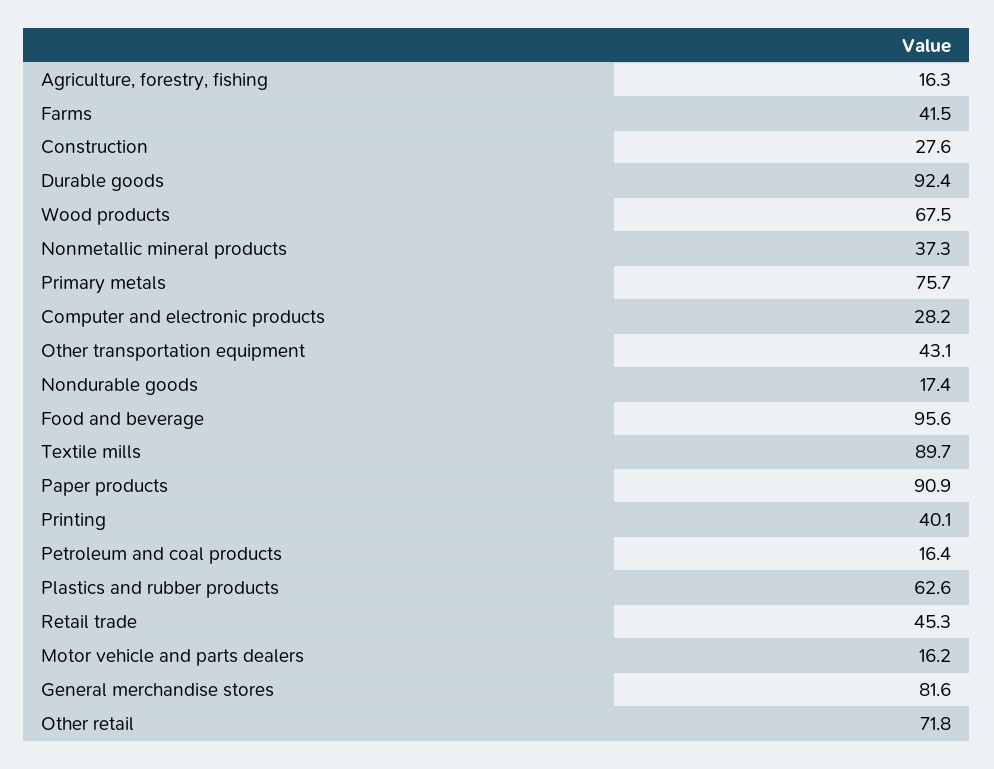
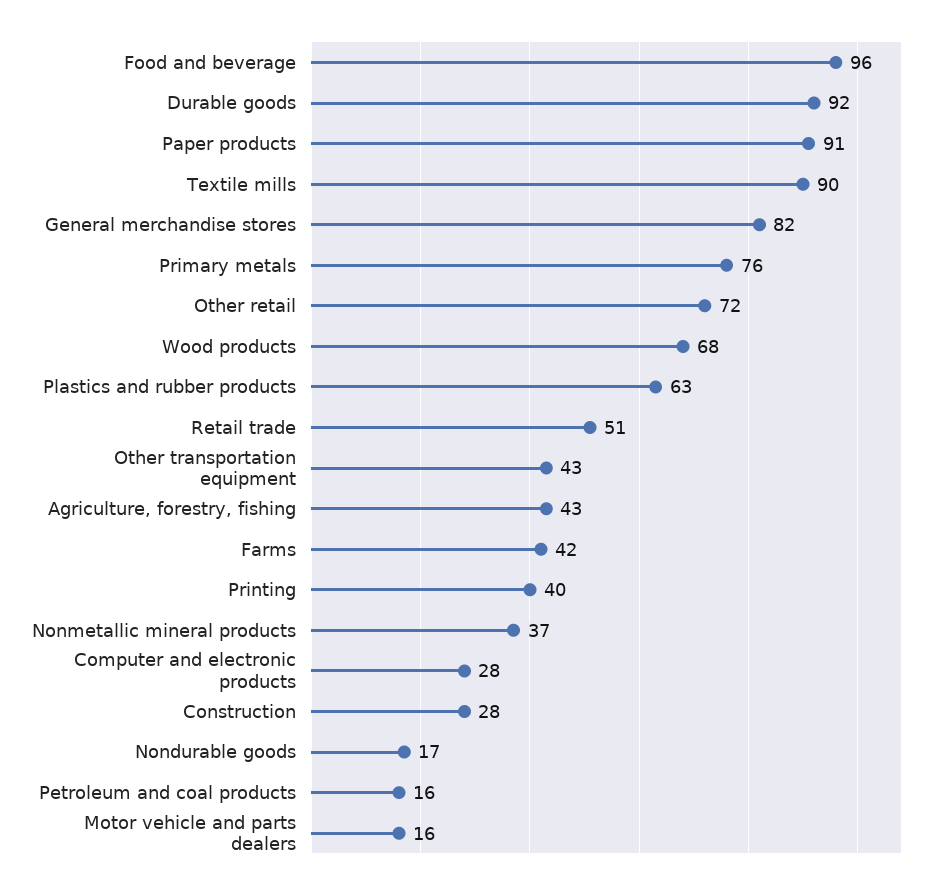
Agriculture, forestry, fishing: 16.3 -> 43
Retail trade: 45.3 -> 51

